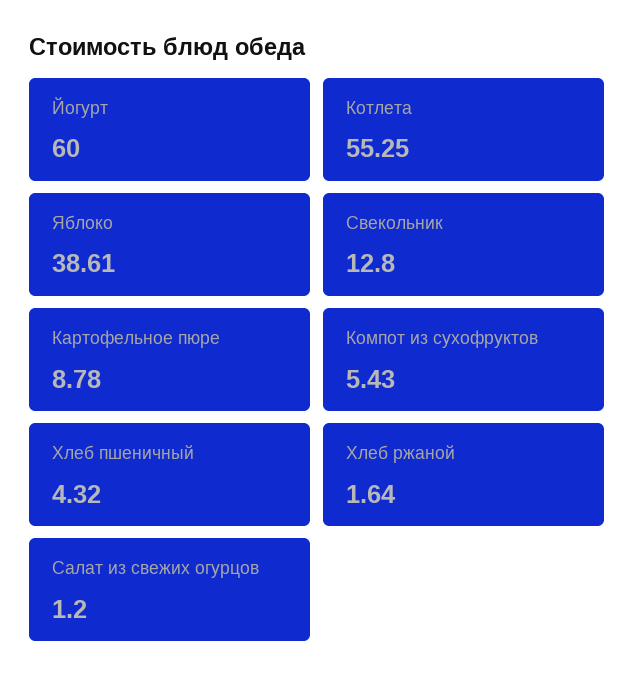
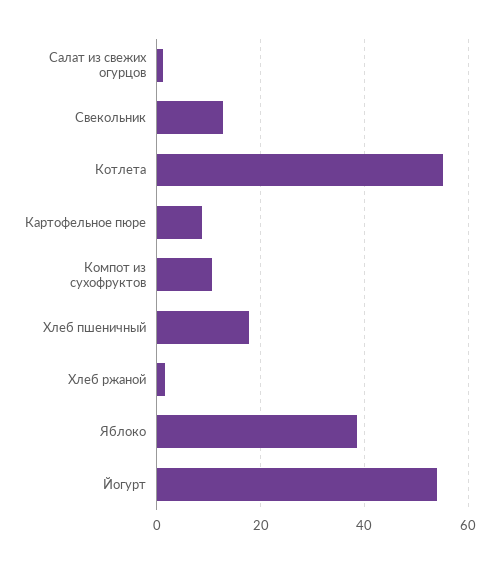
Йогурт: 60 -> 54
Компот из сухофруктов: 5.43 -> 10
Хлеб пшеничный: 4.32 -> 18

